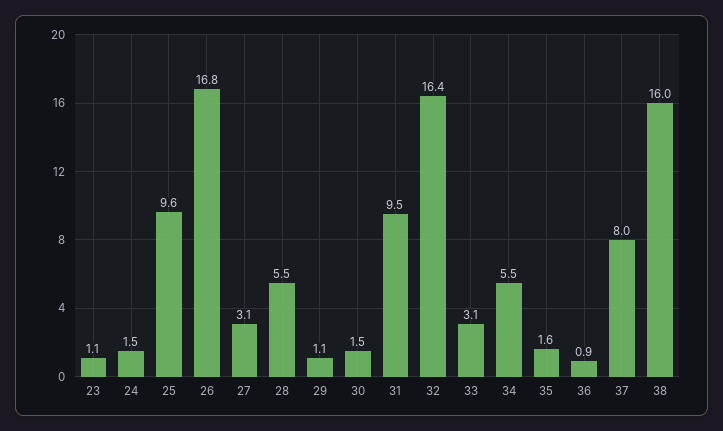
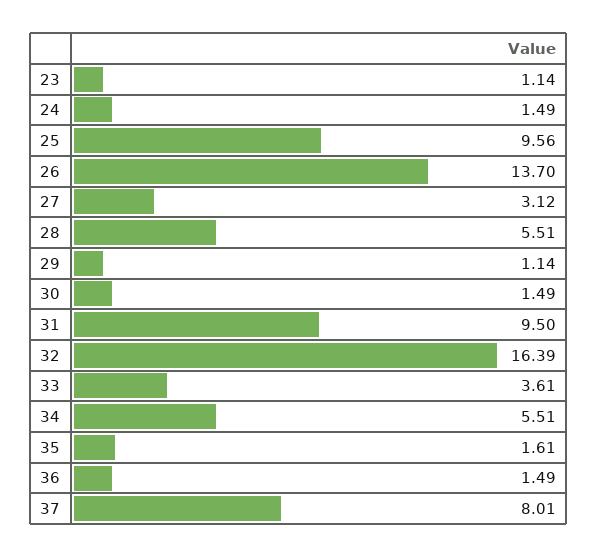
26: 16.8 -> 13.7
33: 3.1 -> 3.61
36: 0.9 -> 1.49
38: 16 -> none

